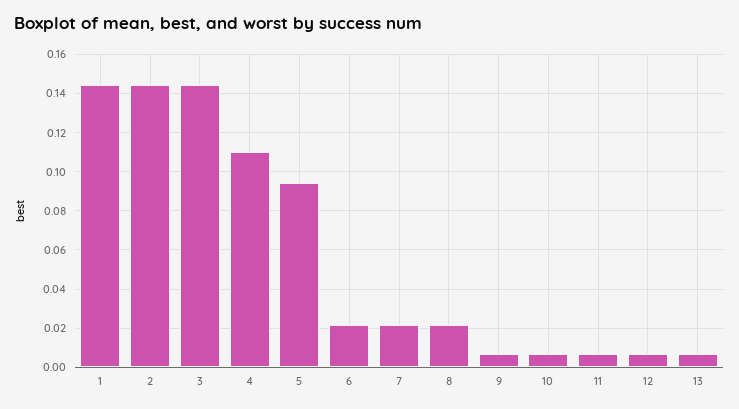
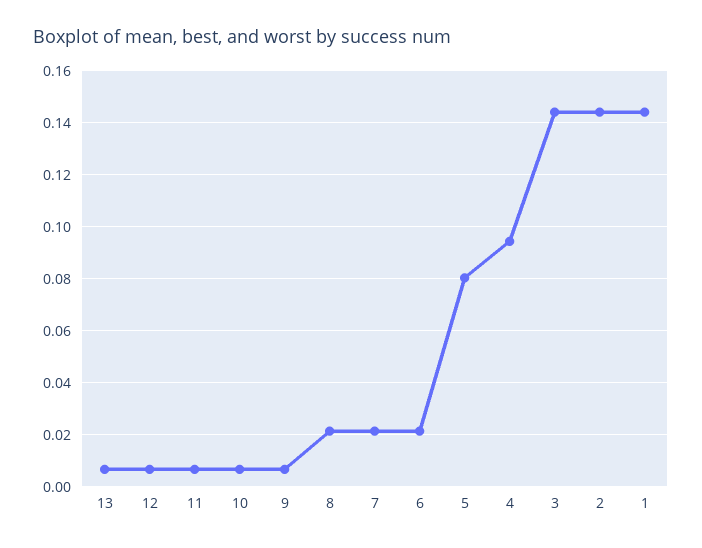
4: 0.11 -> 0.095
5: 0.095 -> 0.08

